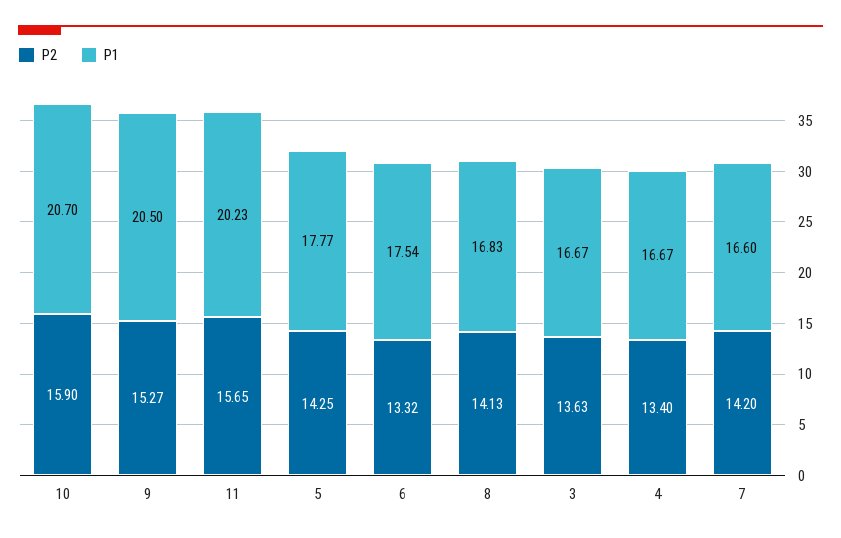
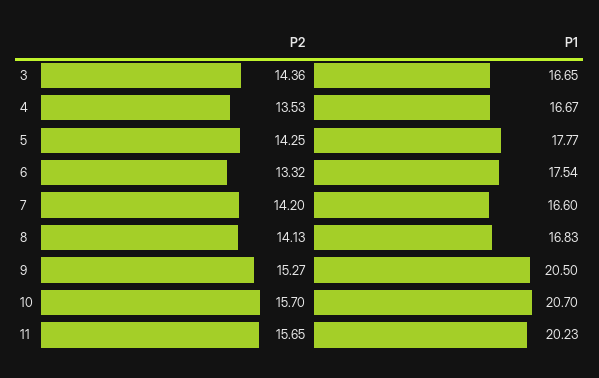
P2, 10: 15.9 -> 15.7
P2, 3: 13.63 -> 14.36
P1, 3: 16.67 -> 16.65
P2, 4: 13.4 -> 13.53

